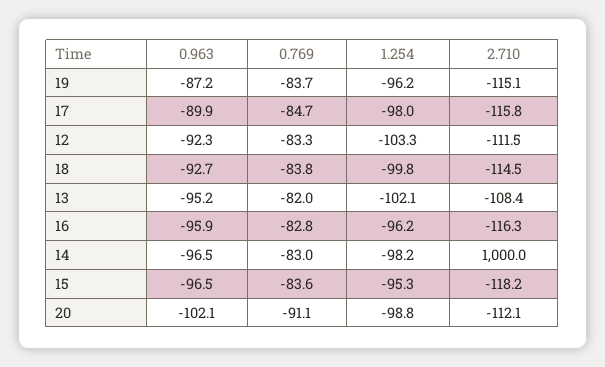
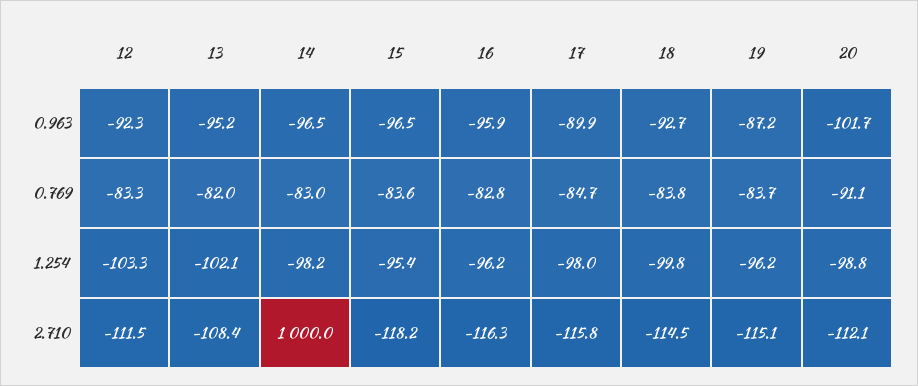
1.254, 15: -95.3 -> -95.4
0.963, 20: -102.1 -> -101.7

